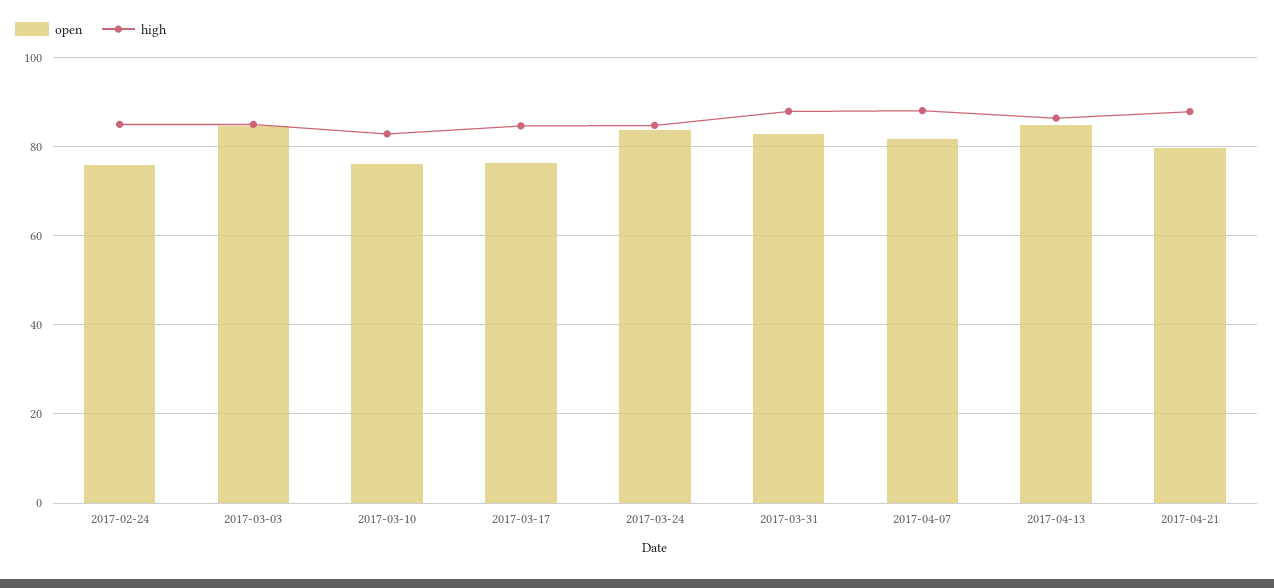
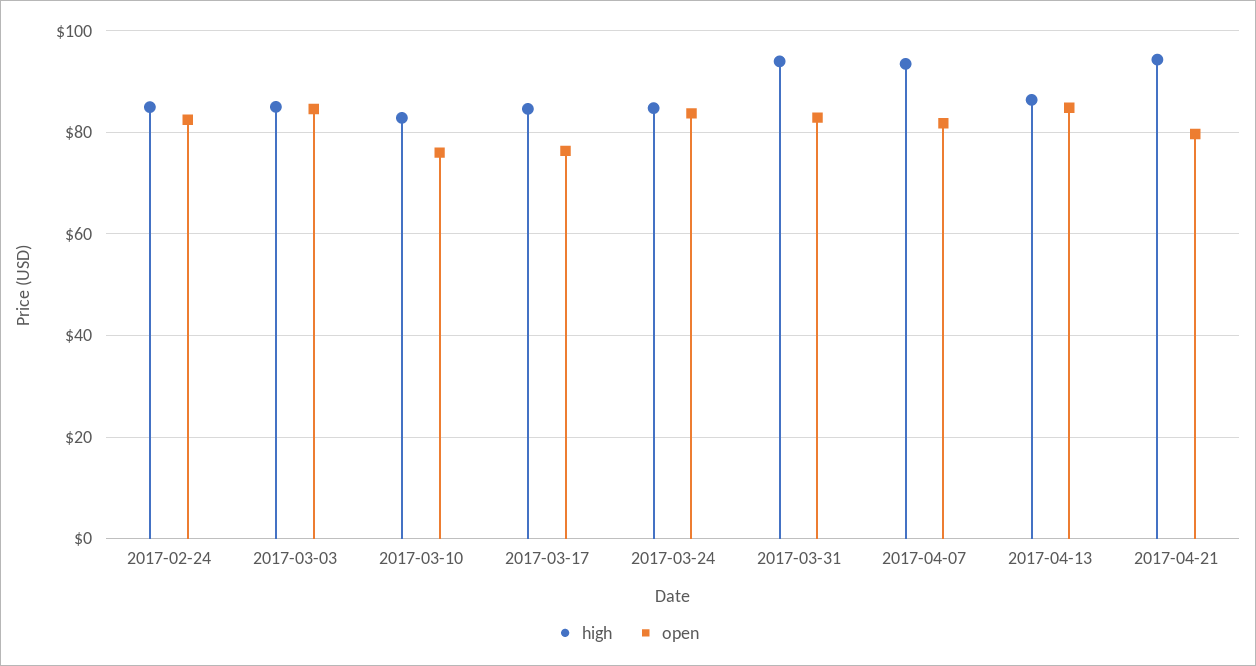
open, 2017-02-24: 76 -> 82
high, 2017-03-31: 88 -> 94
high, 2017-04-07: 88 -> 94
high, 2017-04-21: 88 -> 94

